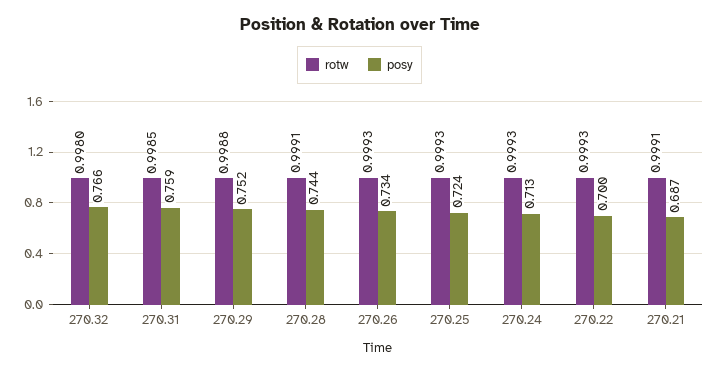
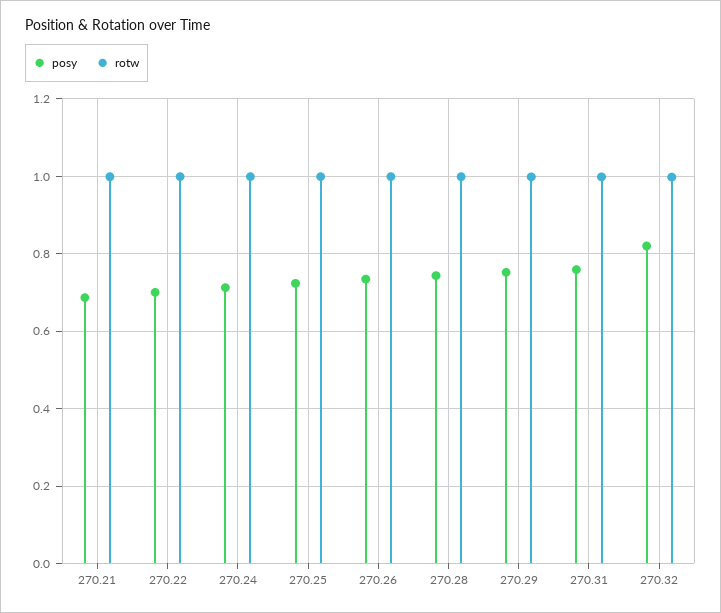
posy, 270.32: 0.766 -> 0.82

